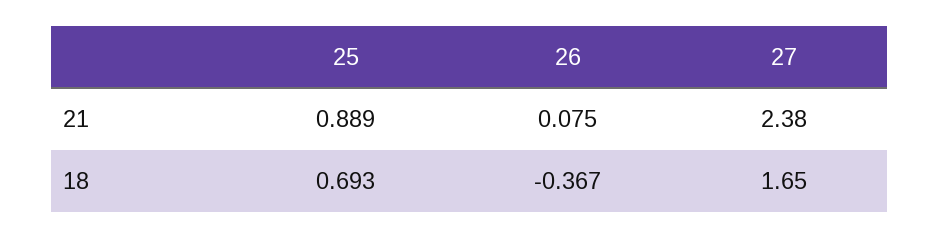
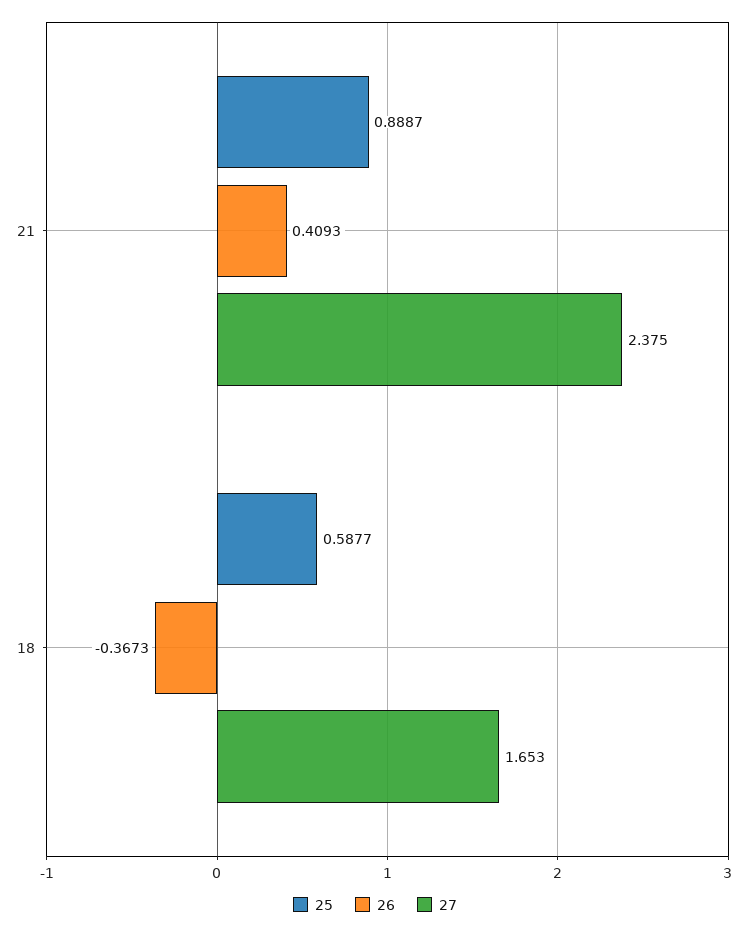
26, 21: 0.075 -> 0.4093
25, 18: 0.693 -> 0.5877

